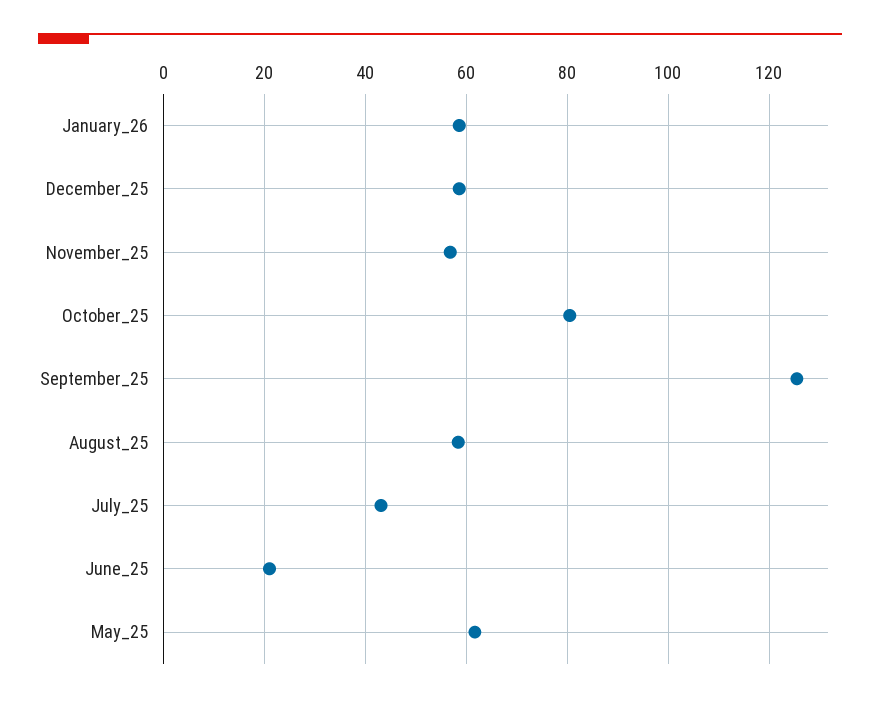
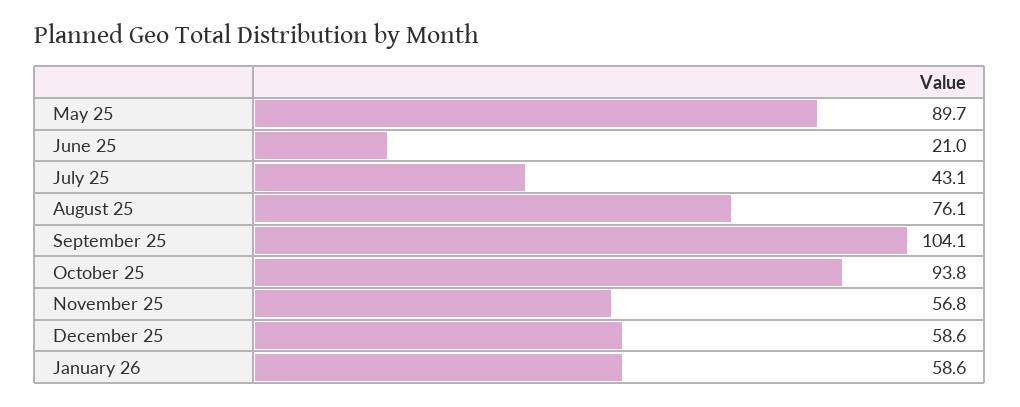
October_25: 80 -> 93.8
September_25: 126 -> 104.1
August_25: 58 -> 76.1
May_25: 62 -> 89.7

